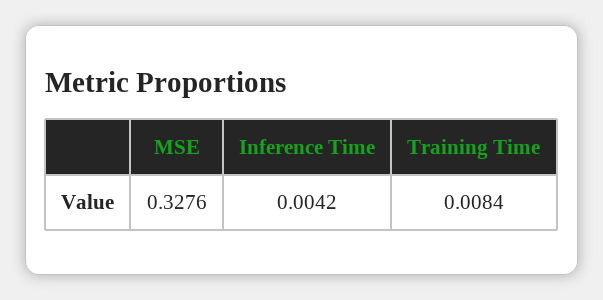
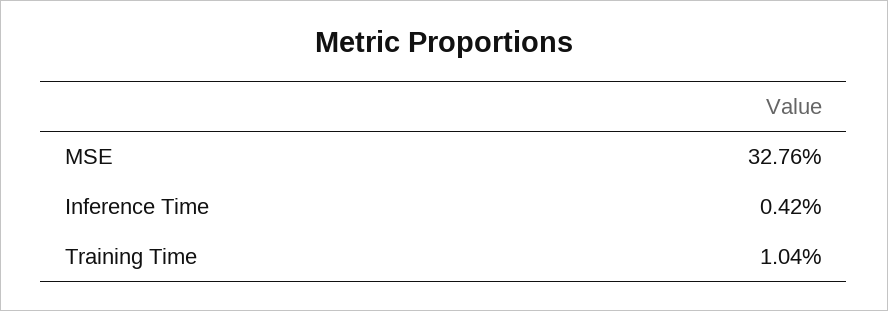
Training Time: 0.0084 -> 0.0104

